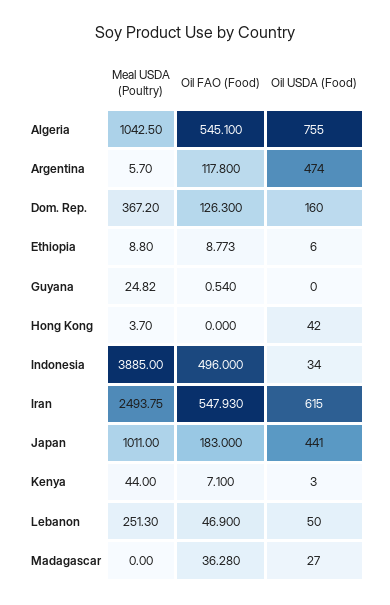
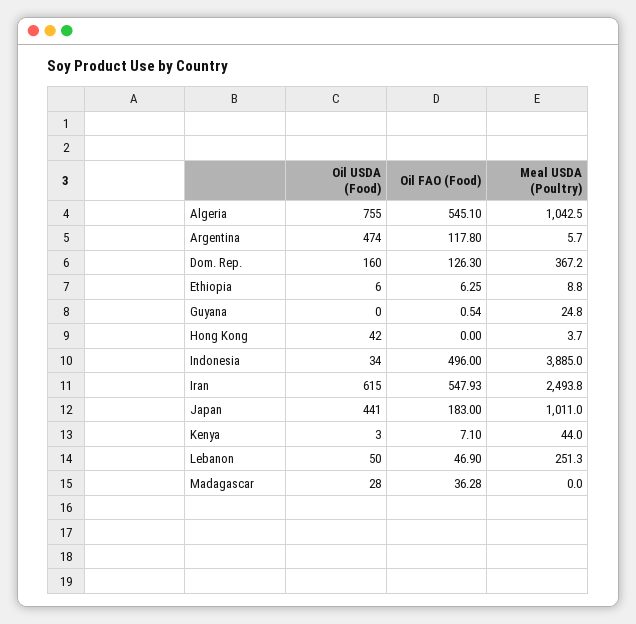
Oil FAO (Food), Ethiopia: 8.773 -> 6.25
Oil USDA (Food), Madagascar: 27 -> 28

